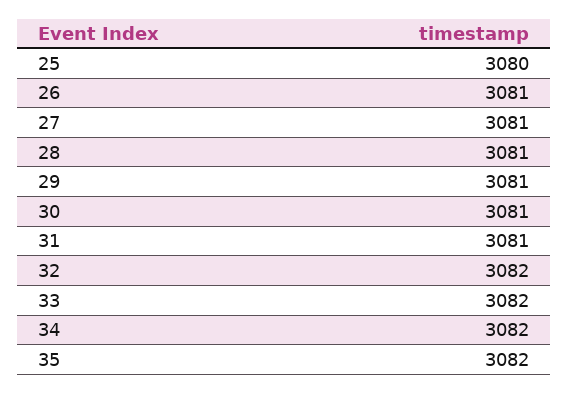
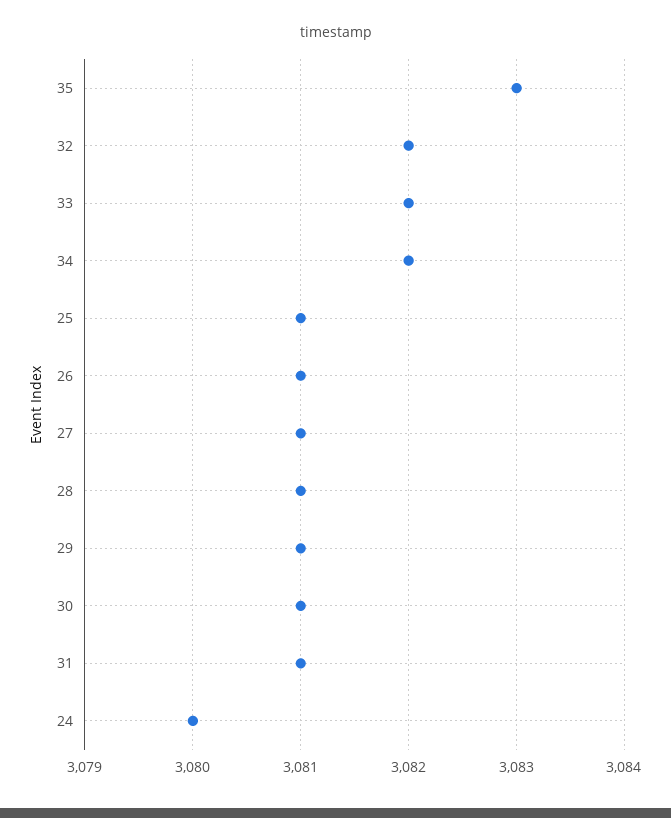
25: 3080 -> 3081
35: 3082 -> 3083
24: none -> 3080

